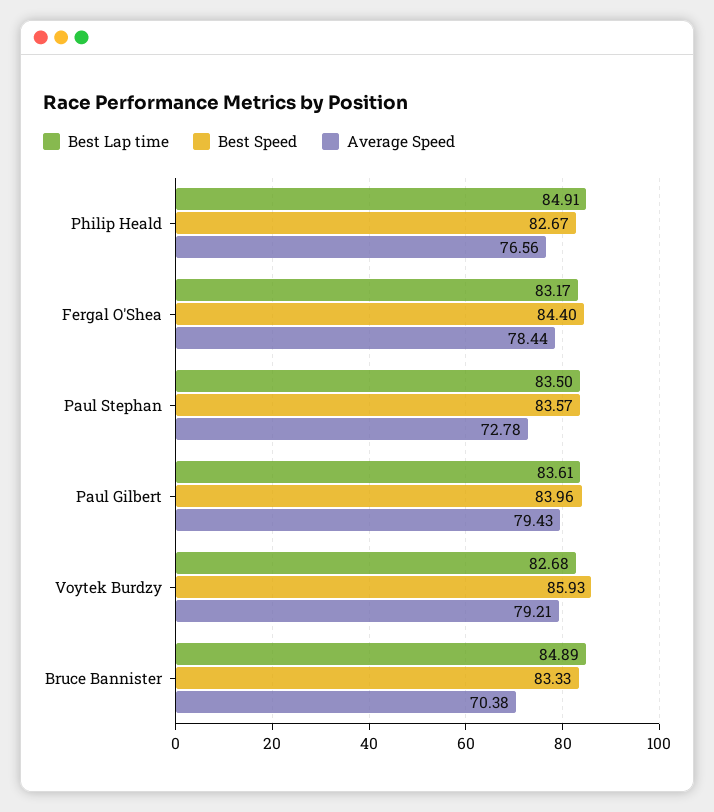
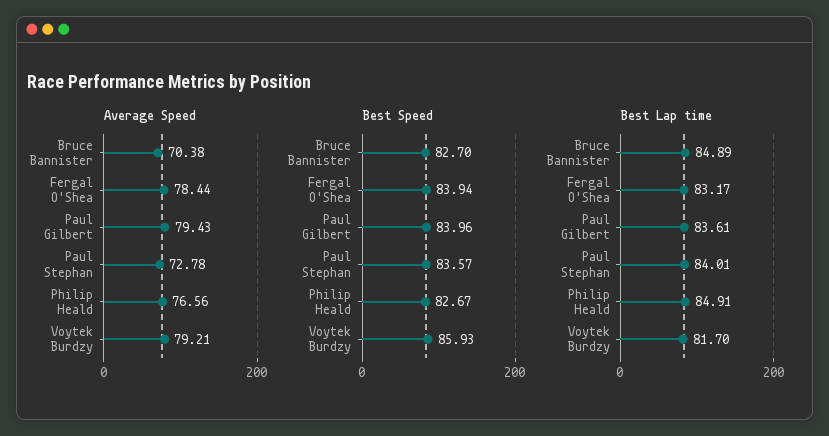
Best Speed, Fergal O'Shea: 84.4 -> 83.94
Best Lap time, Paul Stephan: 83.5 -> 84.01
Best Lap time, Voytek Burdzy: 82.68 -> 81.7
Best Speed, Bruce Bannister: 83.33 -> 82.7

